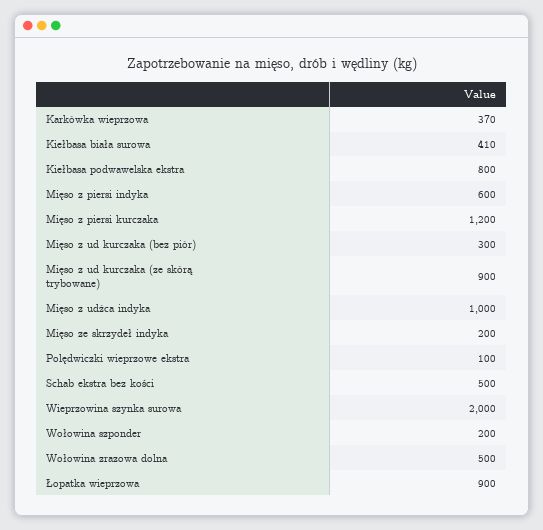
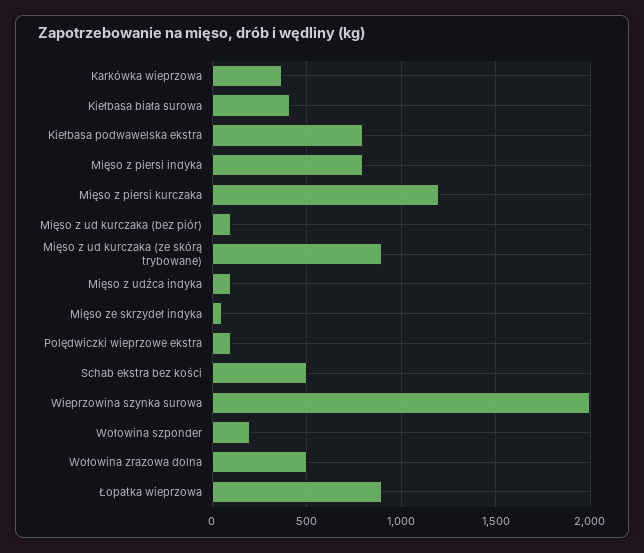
Mięso z piersi indyka: 600 -> 800
Mięso z ud kurczaka (bez piór): 300 -> 100
Mięso z udźca indyka: 1000 -> 100
Mięso ze skrzydeł indyka: 200 -> 50

